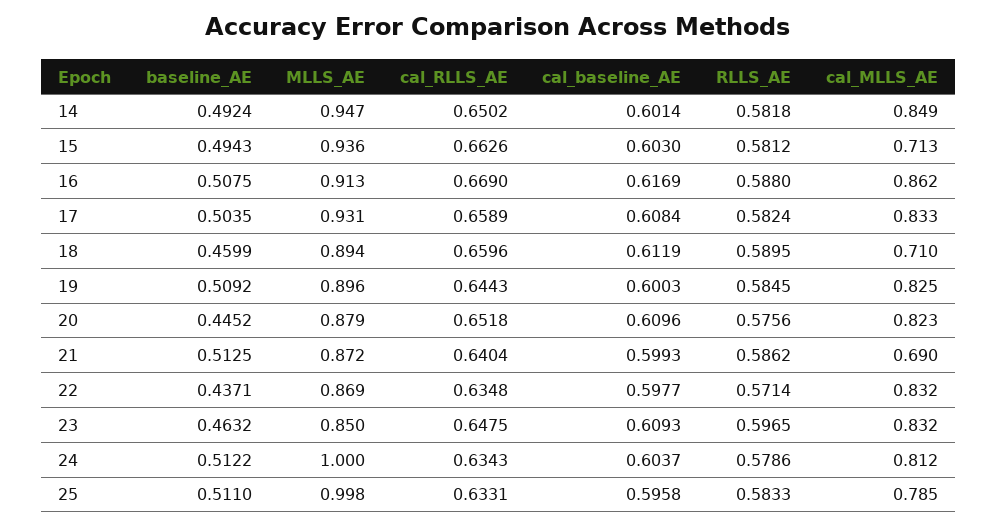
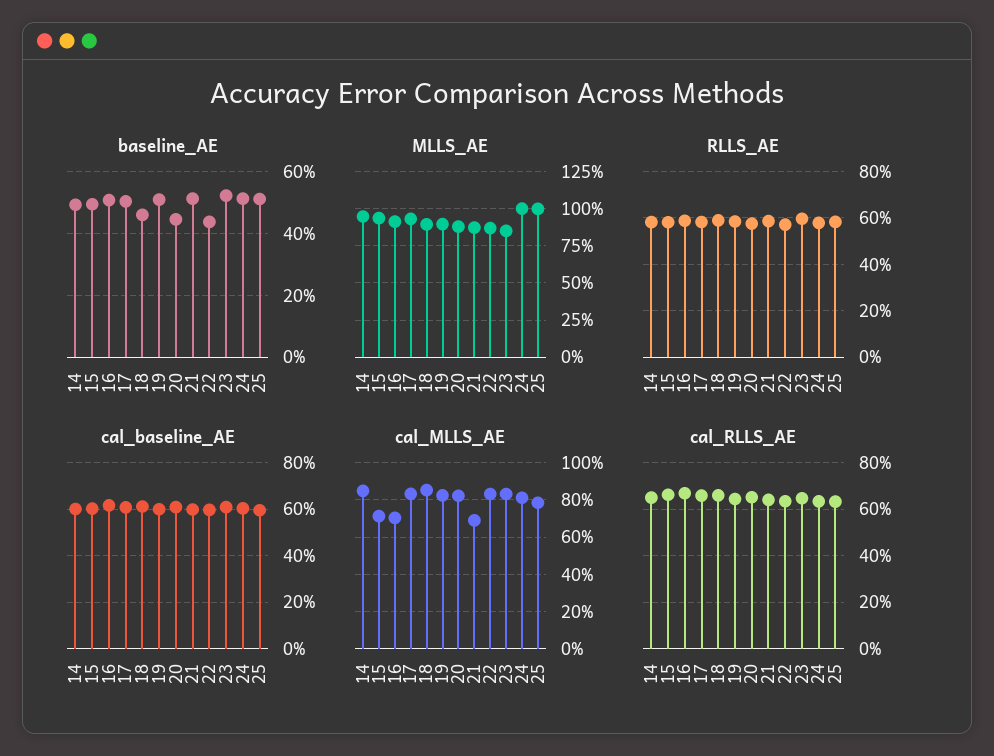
cal_MLLS_AE, 16: 0.862 -> 0.7
cal_MLLS_AE, 18: 0.71 -> 0.85
baseline_AE, 23: 0.4632 -> 0.52

